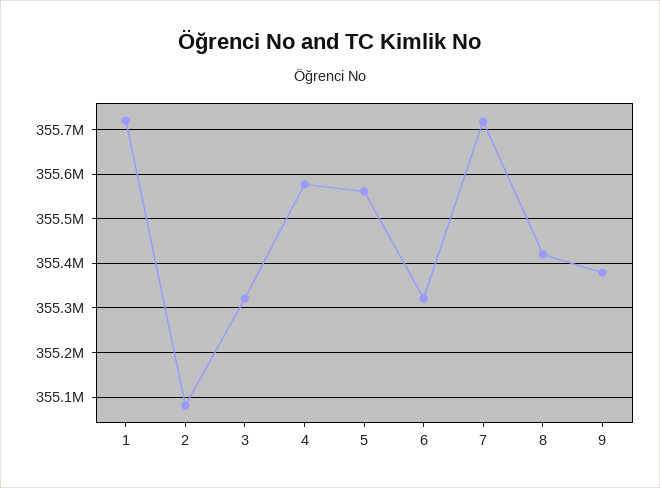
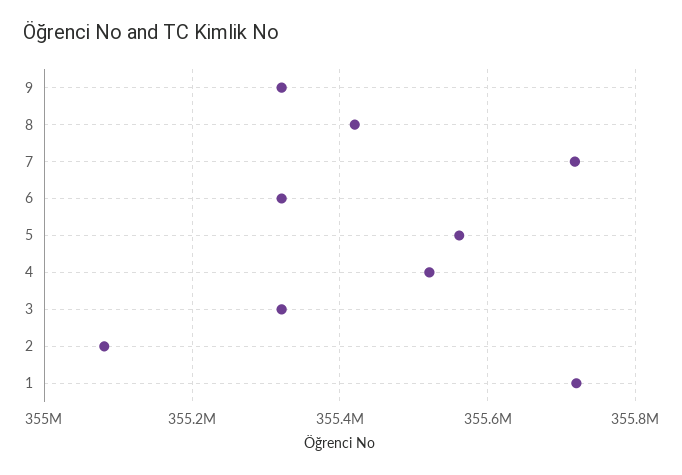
4: 355580000 -> 355520000
9: 355380000 -> 355320000

